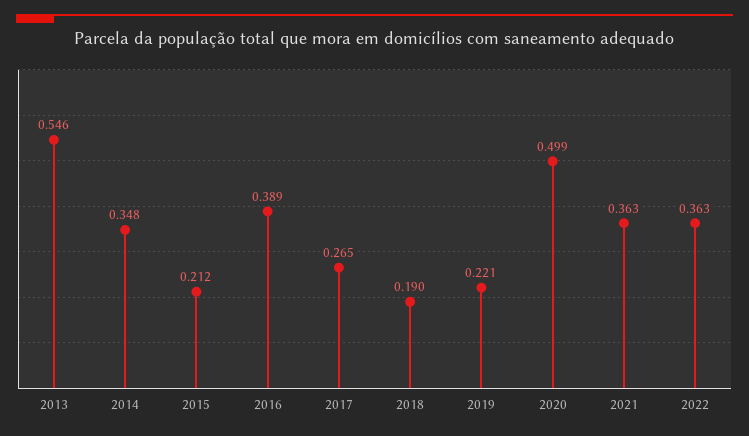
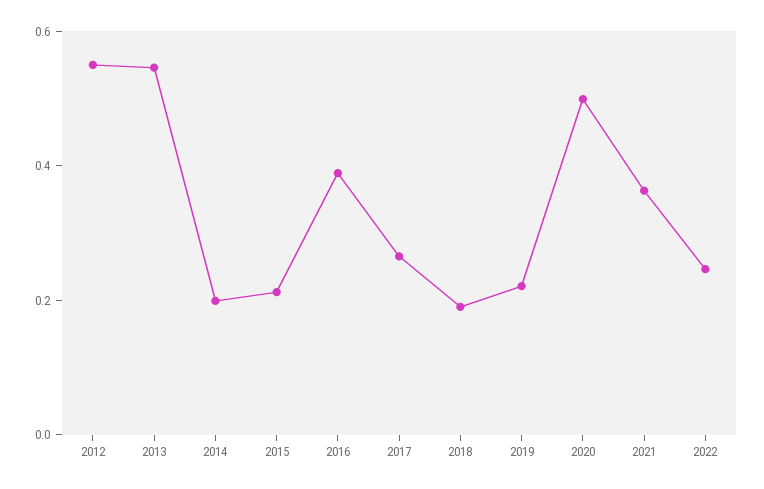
2014: 0.348 -> 0.2
2022: 0.363 -> 0.25
2012: none -> 0.55

